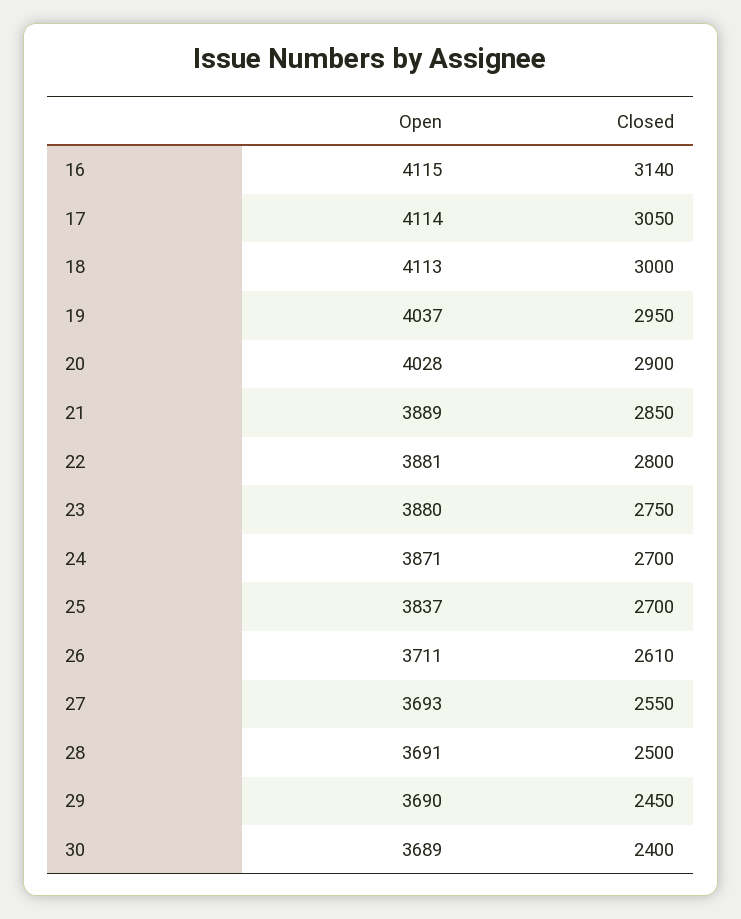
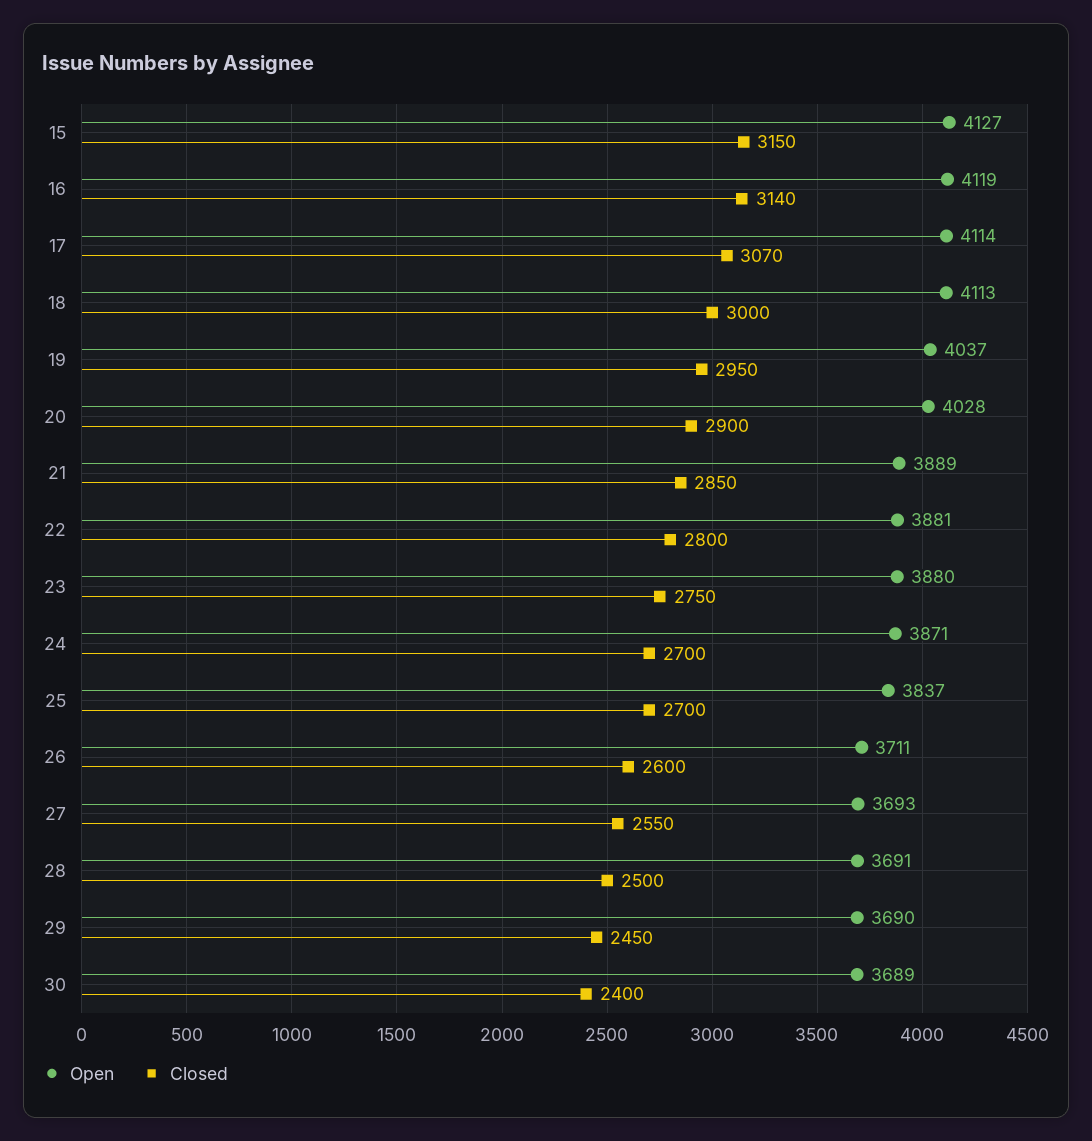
Open, 16: 4115 -> 4119
Closed, 17: 3050 -> 3070
Closed, 26: 2610 -> 2600
Open, 15: none -> 4127
Closed, 15: none -> 3150

